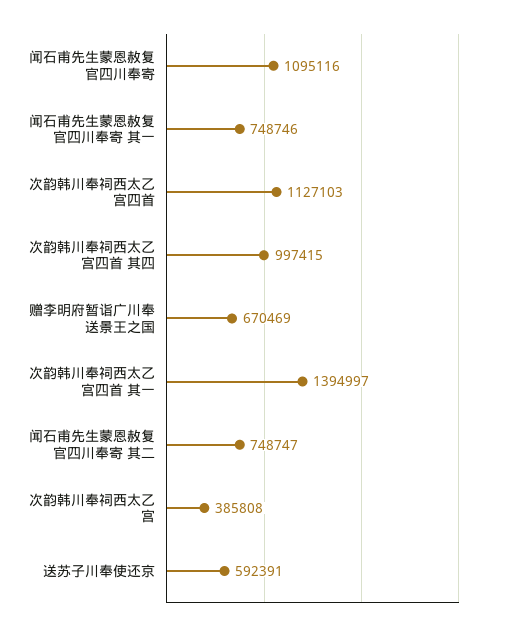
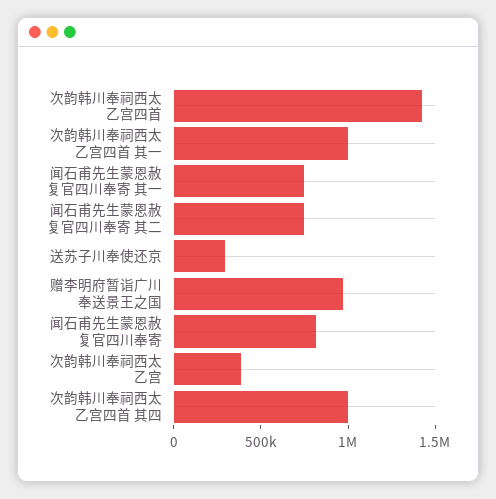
闻石甫先生蒙恩赦复官四川奉寄: 1095116 -> 800000
次韵韩川奉祠西太乙宫四首: 1127103 -> 1400000
赠李明府暂诣广川奉送景王之国: 670469 -> 1000000
次韵韩川奉祠西太乙宫四首 其一: 1394997 -> 1000000
送苏子川奉使还京: 592391 -> 300000

